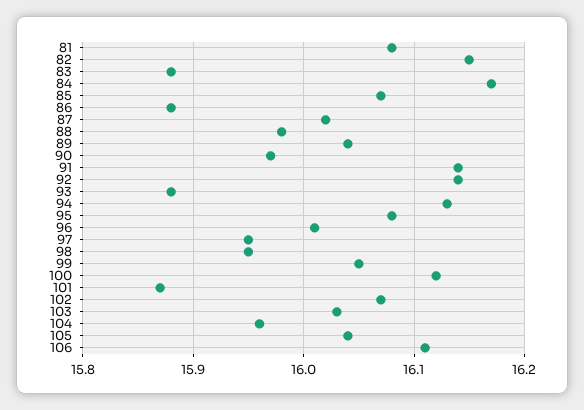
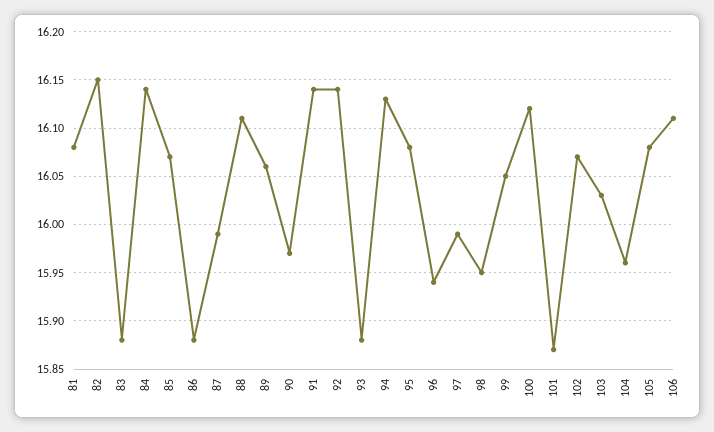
84: 16.17 -> 16.14
87: 16.02 -> 15.99
88: 15.98 -> 16.11
89: 16.04 -> 16.06
96: 16.01 -> 15.94
97: 15.95 -> 15.99
105: 16.04 -> 16.08

